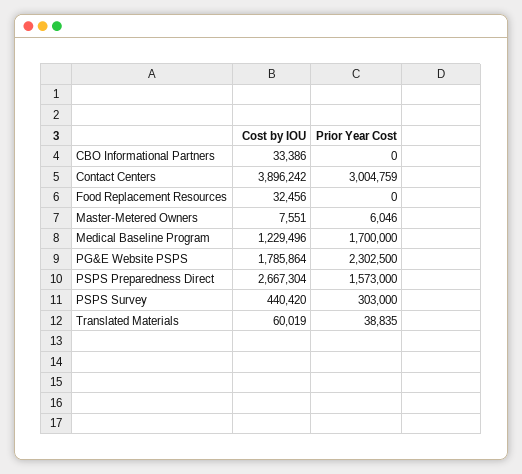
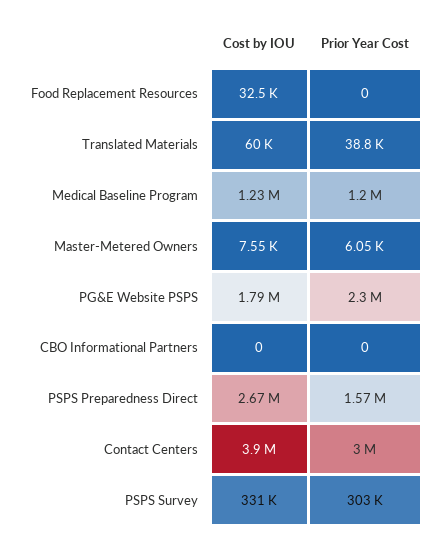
Cost by IOU, CBO Informational Partners: 33386 -> 0
Prior Year Cost, Medical Baseline Program: 1700000 -> 1200000
Cost by IOU, PSPS Survey: 440420 -> 331000

